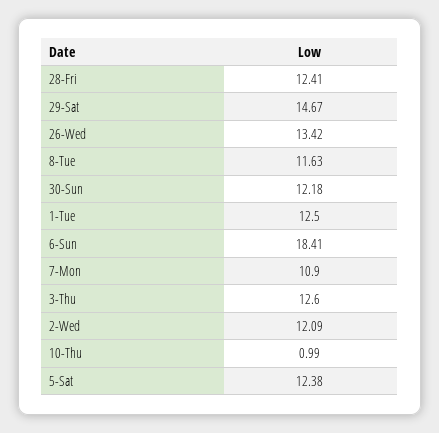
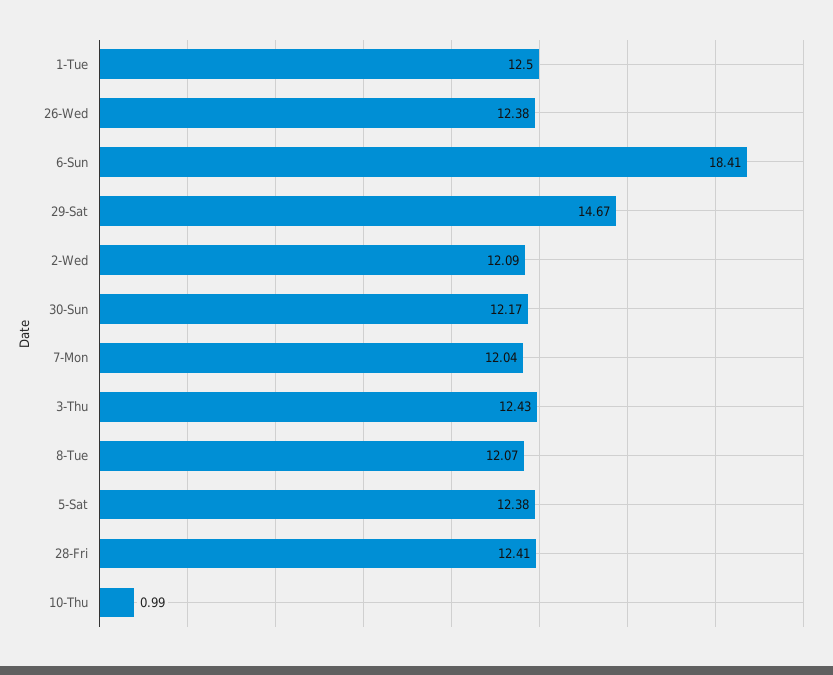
26-Wed: 13.42 -> 12.38
8-Tue: 11.63 -> 12.07
30-Sun: 12.18 -> 12.17
7-Mon: 10.9 -> 12.04
3-Thu: 12.6 -> 12.43

